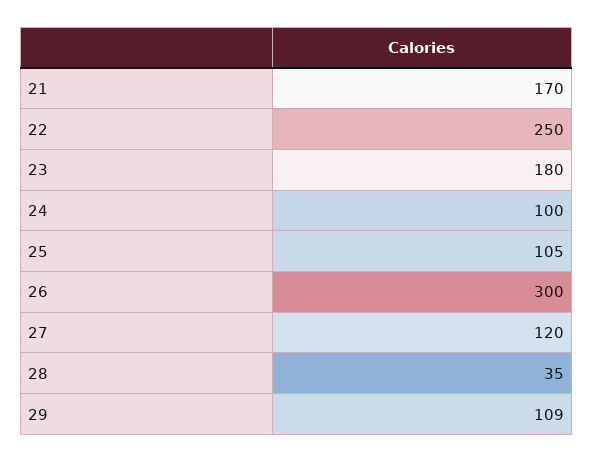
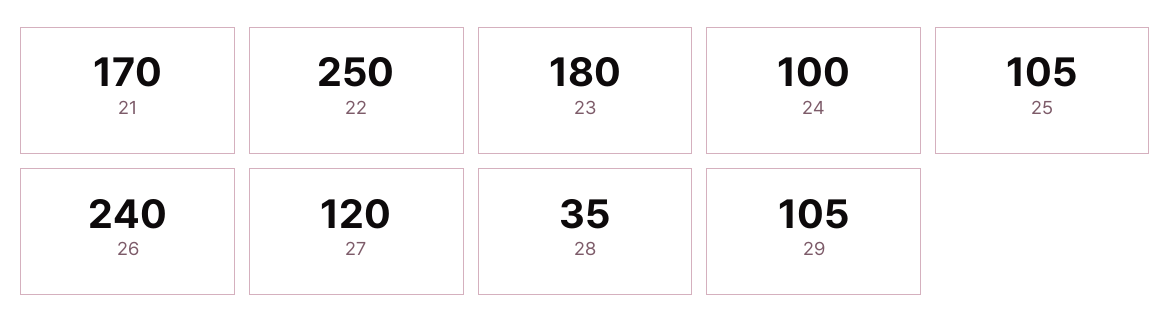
26: 300 -> 240
29: 109 -> 105

